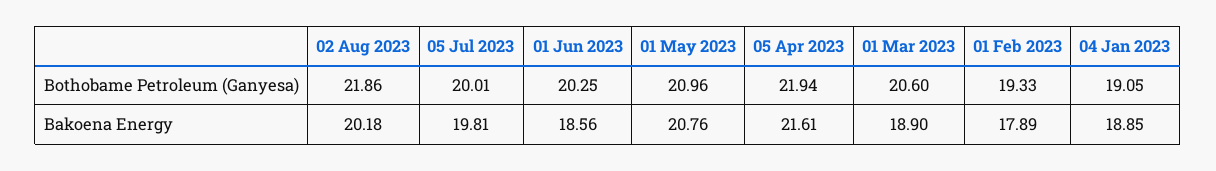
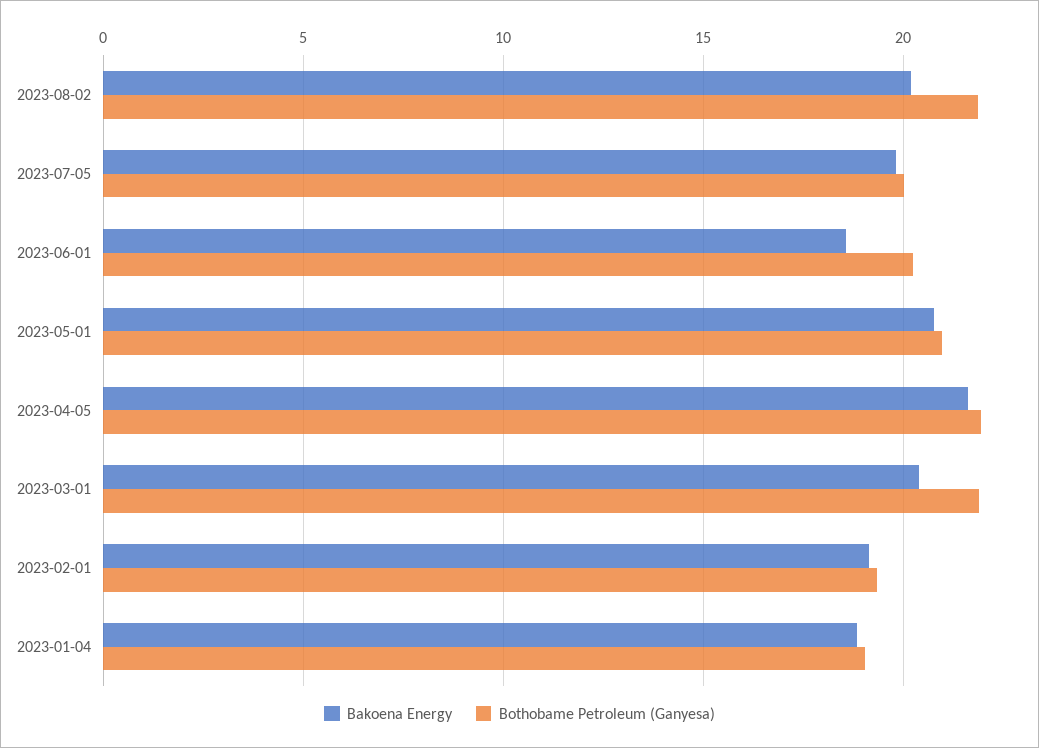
Bothobame Petroleum (Ganyesa), 01 Mar 2023: 20.6 -> 22
Bakoena Energy, 01 Mar 2023: 18.9 -> 20.5
Bakoena Energy, 01 Feb 2023: 17.89 -> 19

